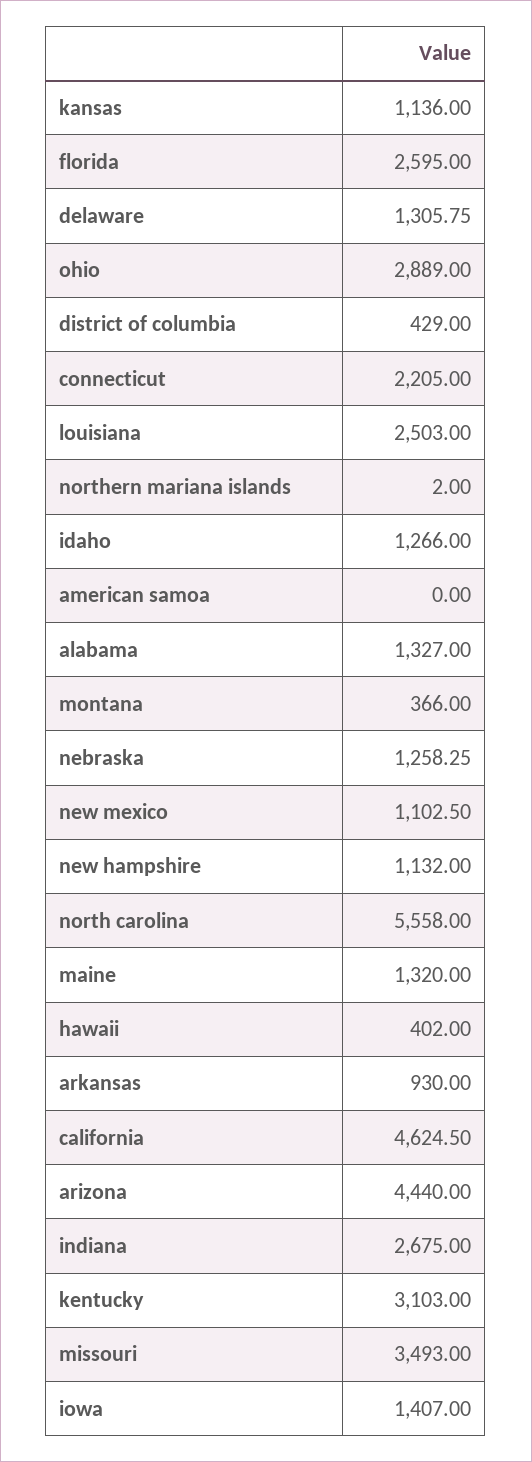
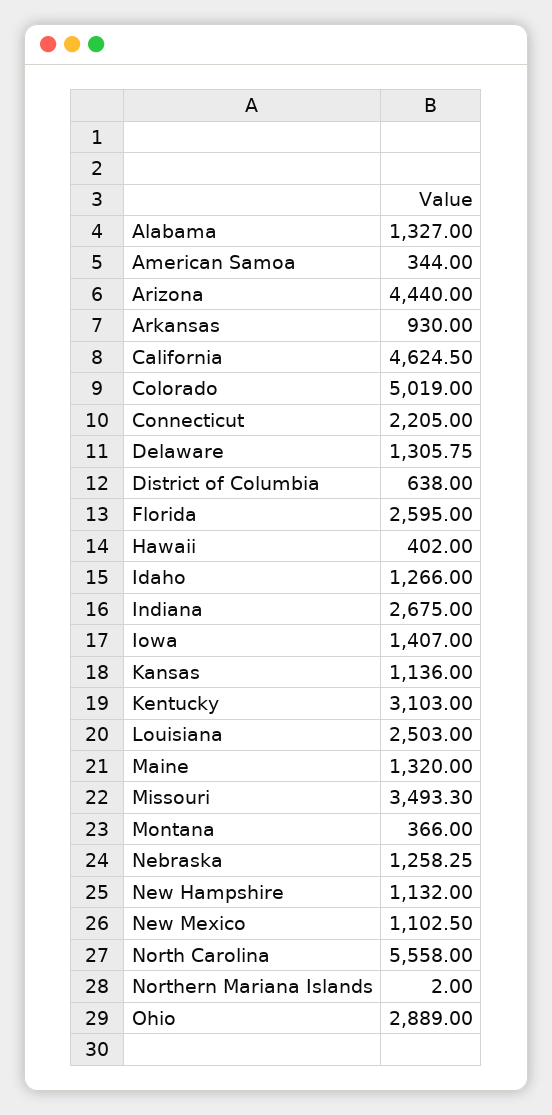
district of columbia: 429 -> 638
american samoa: 0 -> 344
missouri: 3493 -> 3493.3
Colorado: none -> 5019

